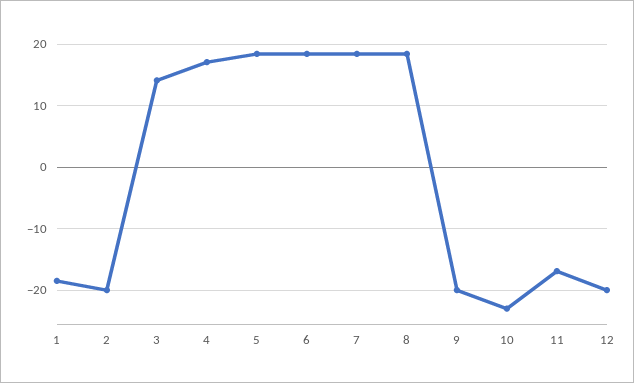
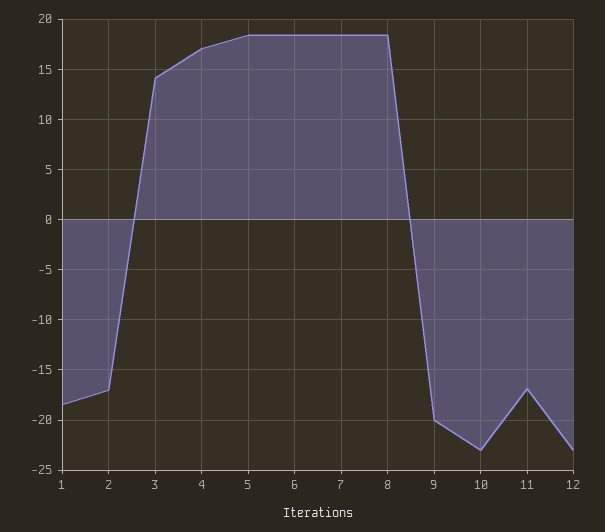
2: -20 -> -17
12: -20 -> -23

